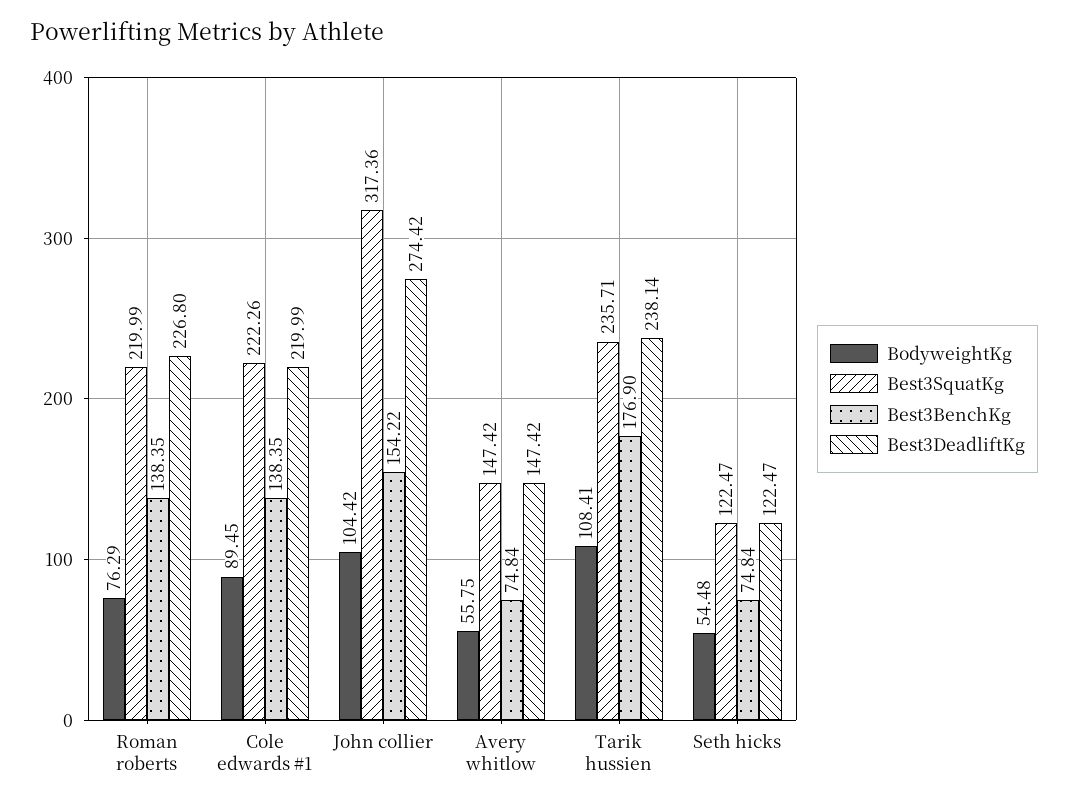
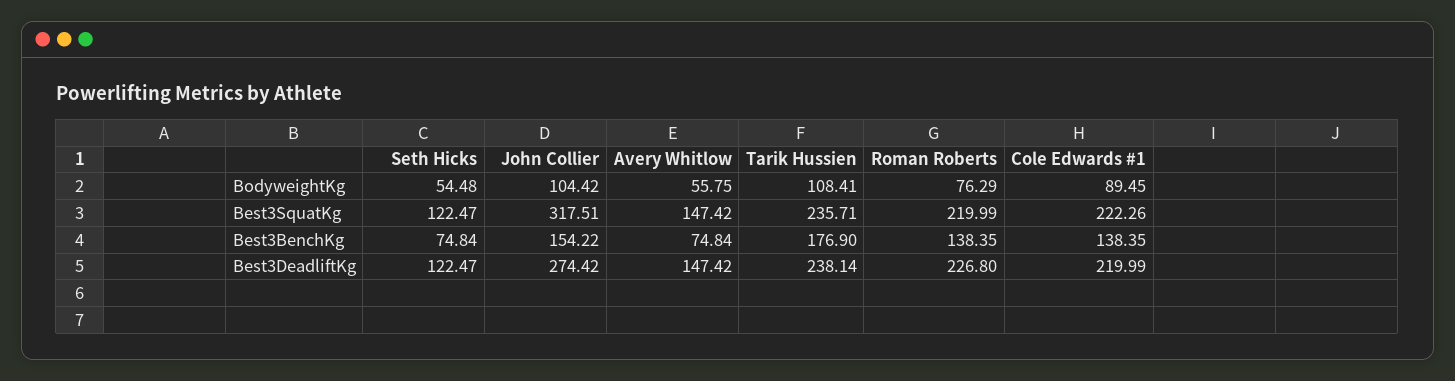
Best3SquatKg, John collier: 317.36 -> 317.51

